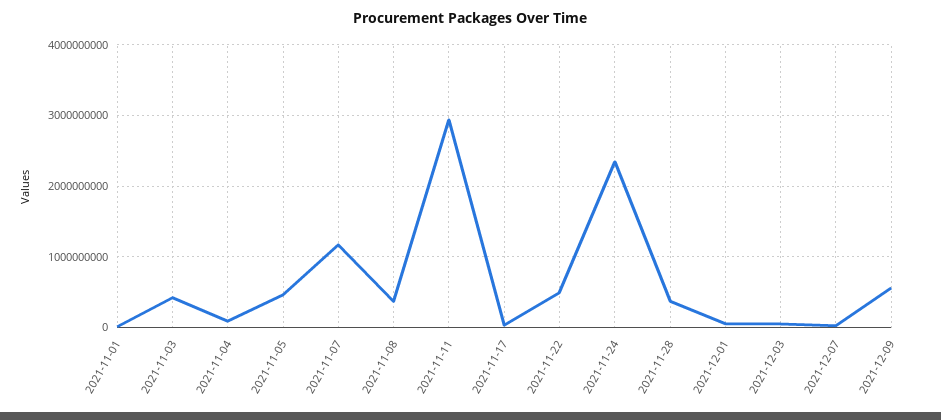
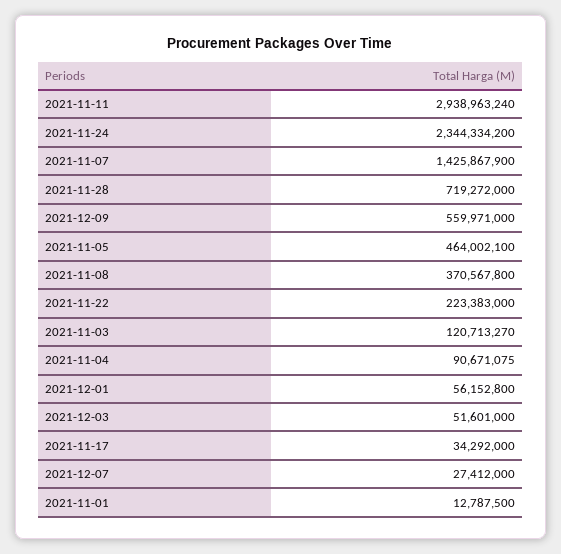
2021-11-03: 400000000 -> 120713270
2021-11-07: 1200000000 -> 1425867900
2021-11-22: 500000000 -> 223383000
2021-11-28: 400000000 -> 719272000

